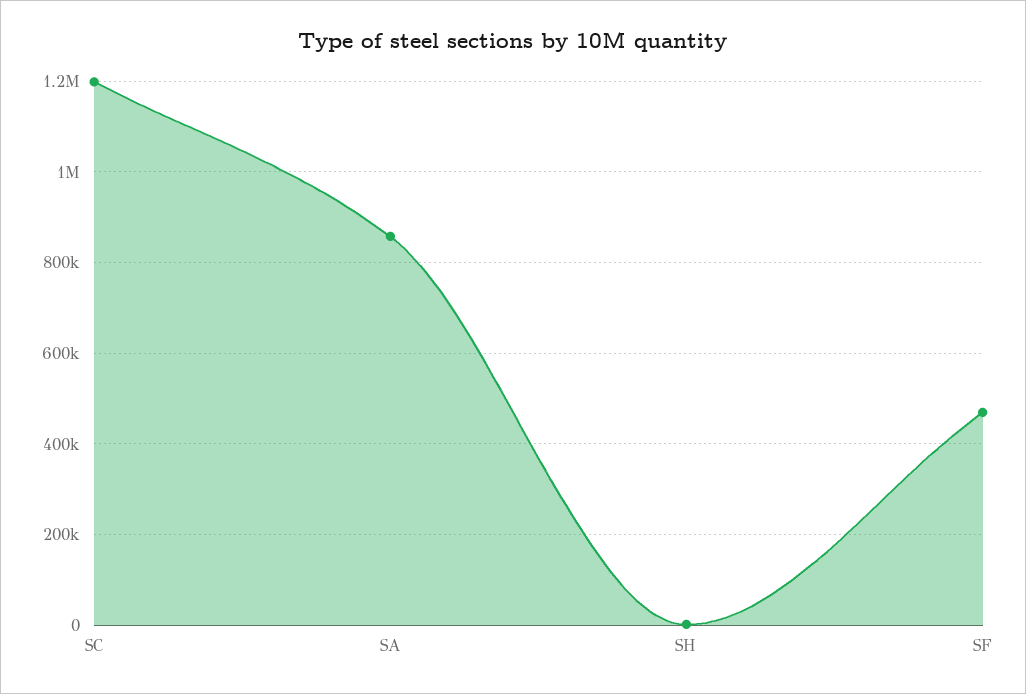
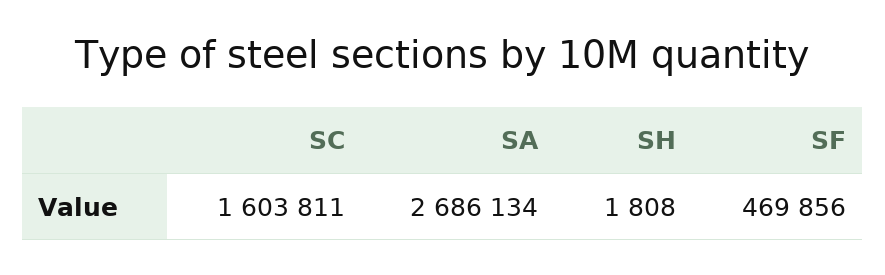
SC: 1200000 -> 1603811
SA: 860000 -> 2686134

